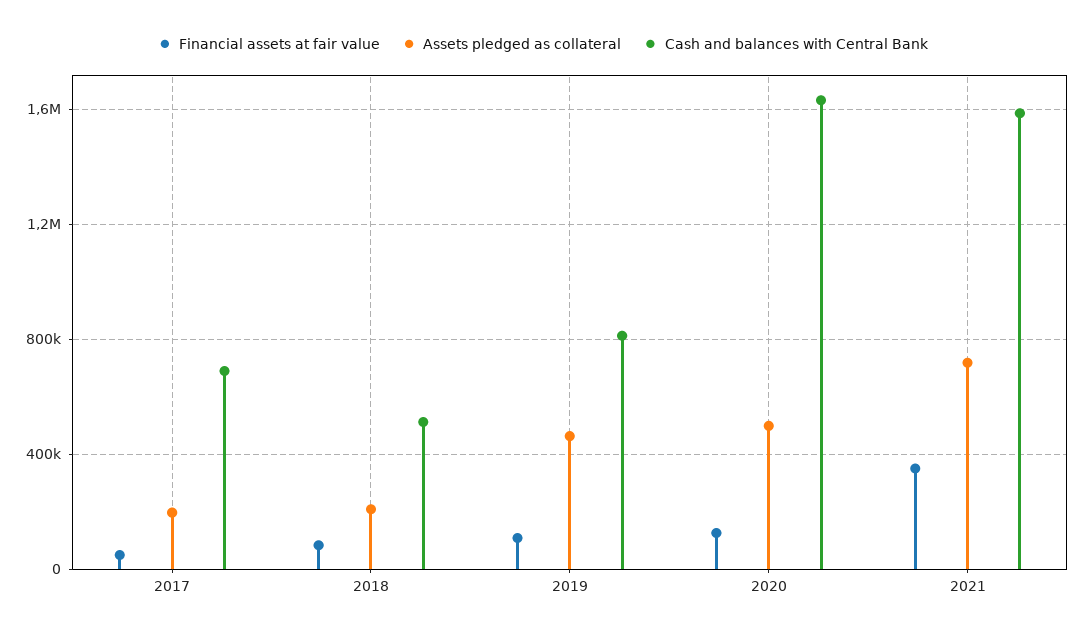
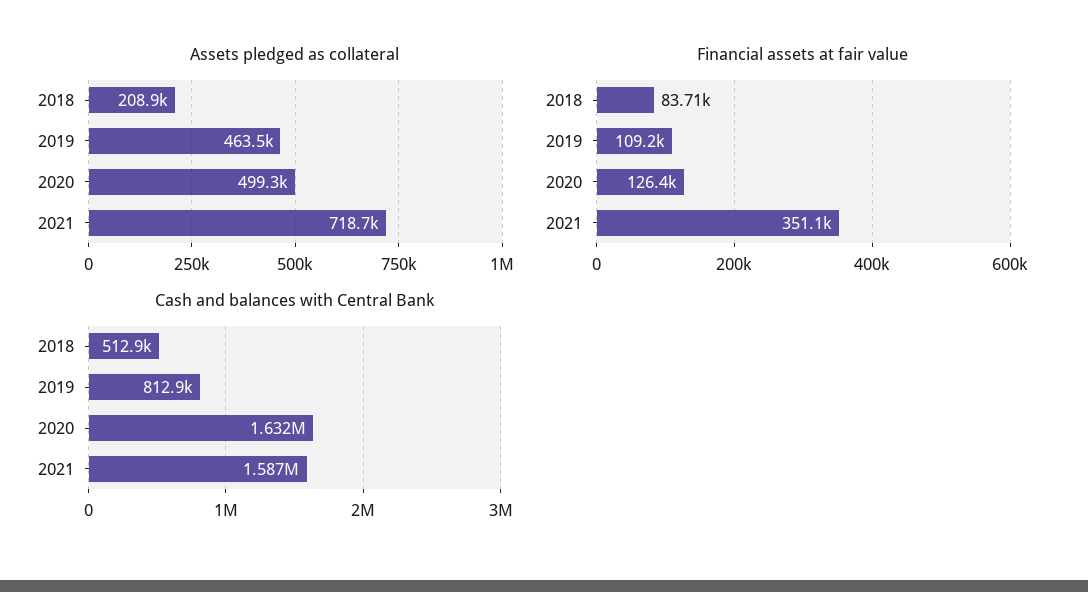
Financial assets at fair value, 2017: 50000 -> none
Assets pledged as collateral, 2017: 200000 -> none
Cash and balances with Central Bank, 2017: 700000 -> none

